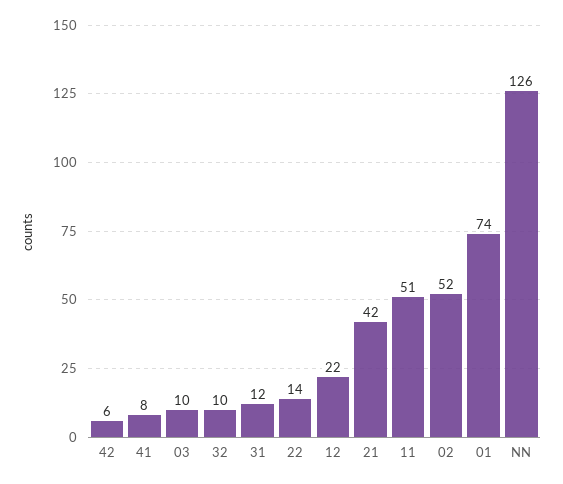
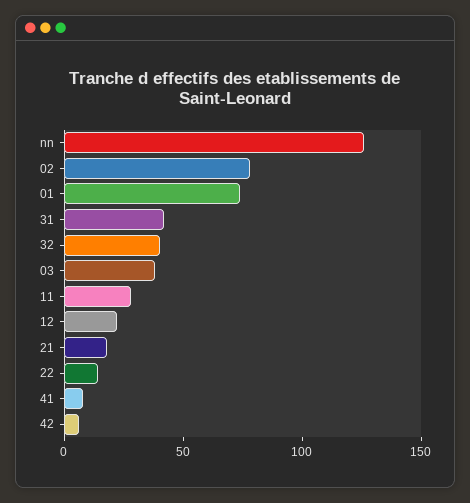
03: 10 -> 40
32: 10 -> 40
31: 12 -> 40
21: 42 -> 20
11: 51 -> 30
02: 52 -> 80

